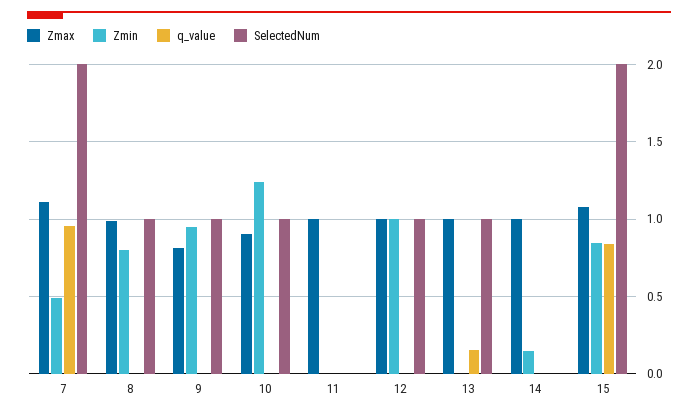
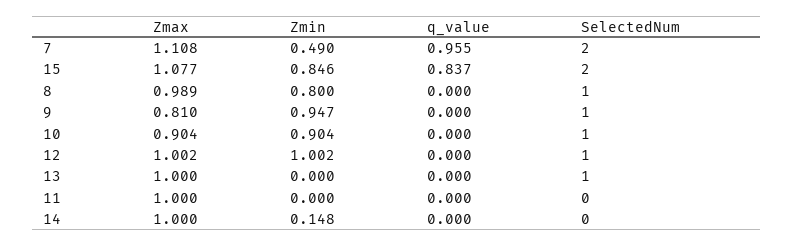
Zmin, 10: 1.25 -> 0.904
q_value, 13: 0.15 -> 0

